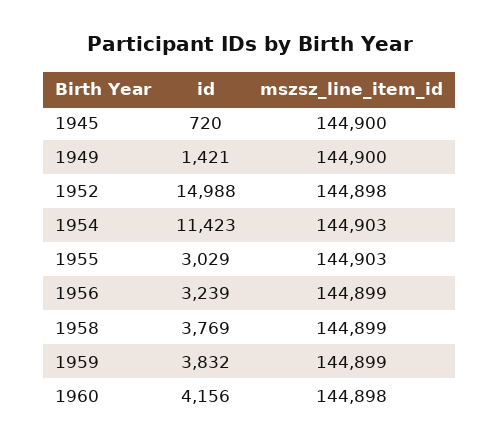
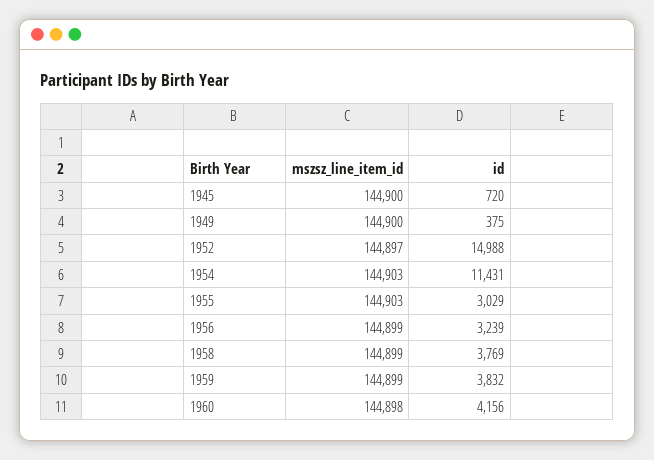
id, 1949: 1421 -> 375
mszsz_line_item_id, 1952: 144898 -> 144897
id, 1954: 11423 -> 11431

